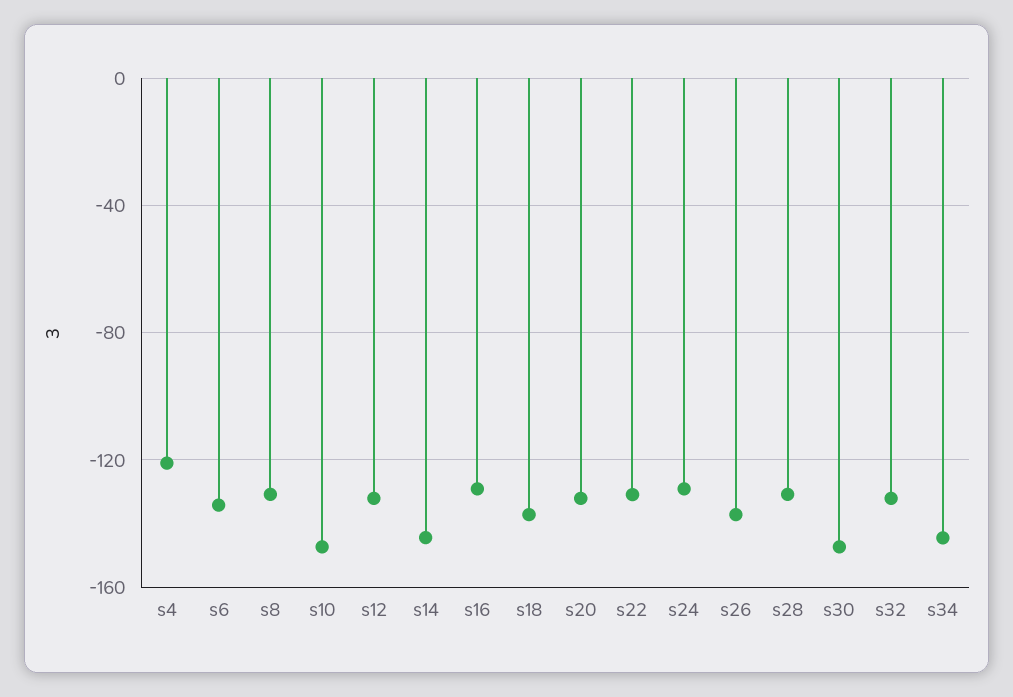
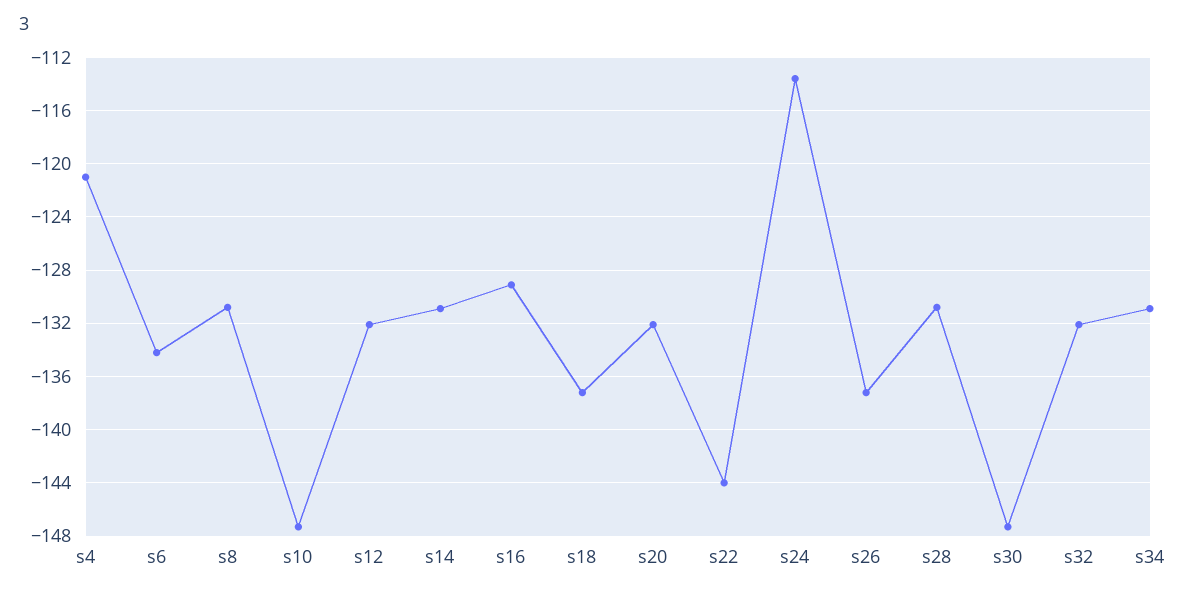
s14: -145 -> -131
s22: -130 -> -144
s24: -130 -> -113.5
s34: -145 -> -131

